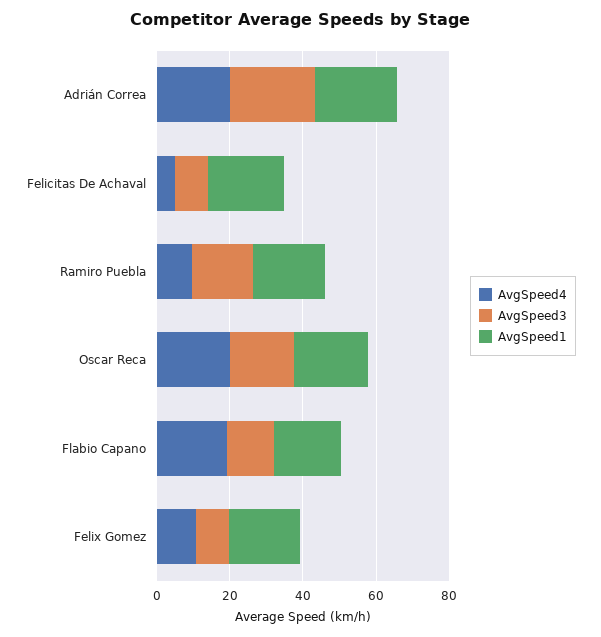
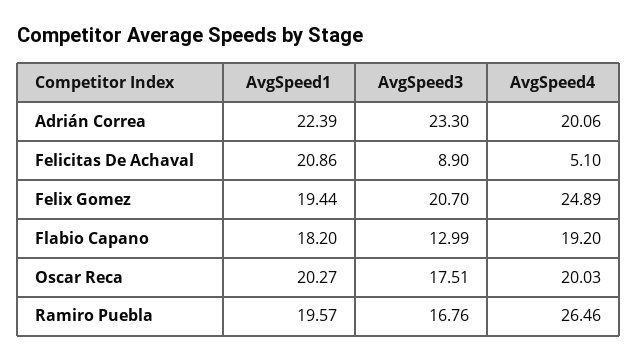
AvgSpeed4, Ramiro Puebla: 10 -> 26.46
AvgSpeed4, Felix Gomez: 10 -> 24.89
AvgSpeed3, Felix Gomez: 10 -> 20.7

